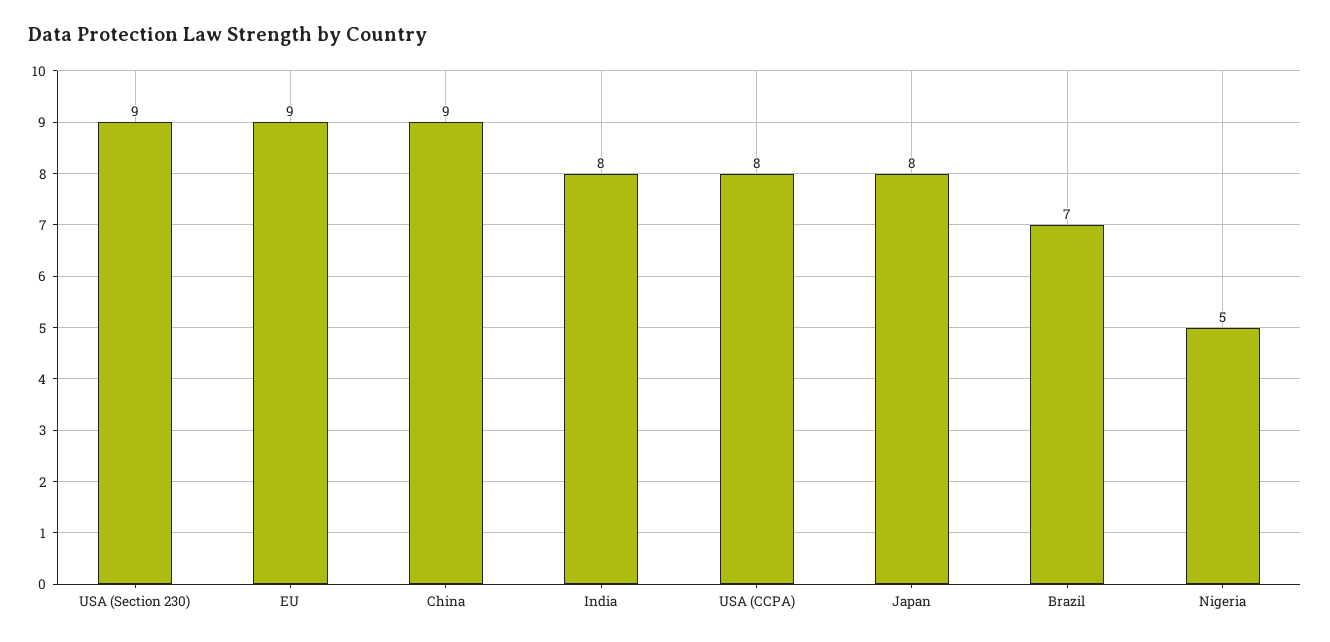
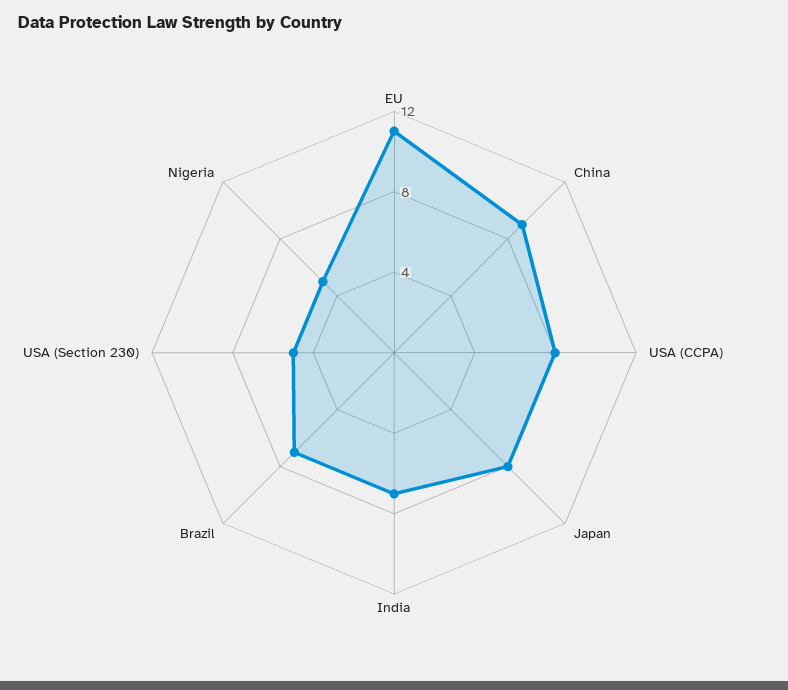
USA (Section 230): 9 -> 5
EU: 9 -> 11
India: 8 -> 7

